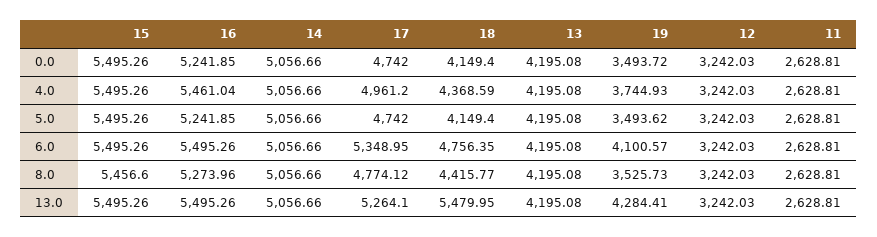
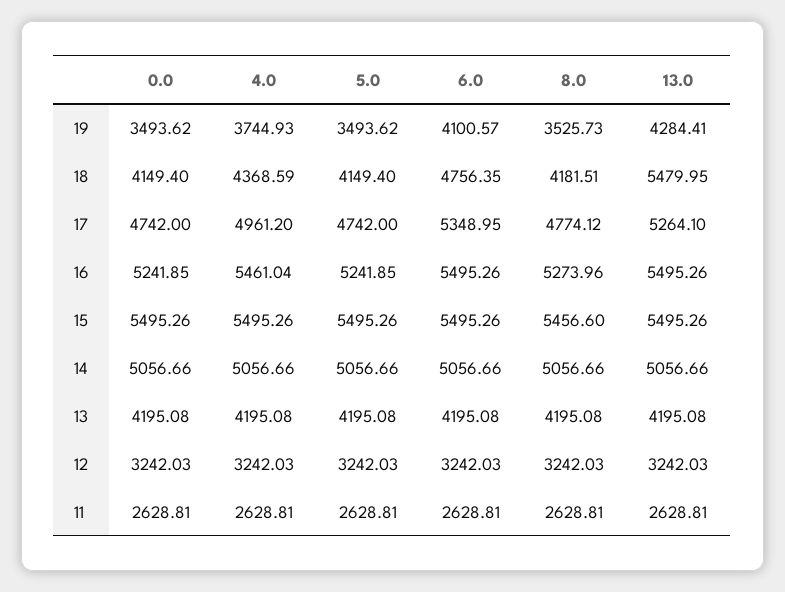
19, 0.0: 3493.72 -> 3493.62
18, 8.0: 4415.77 -> 4181.51

